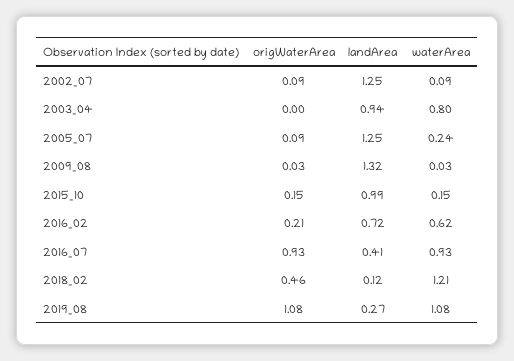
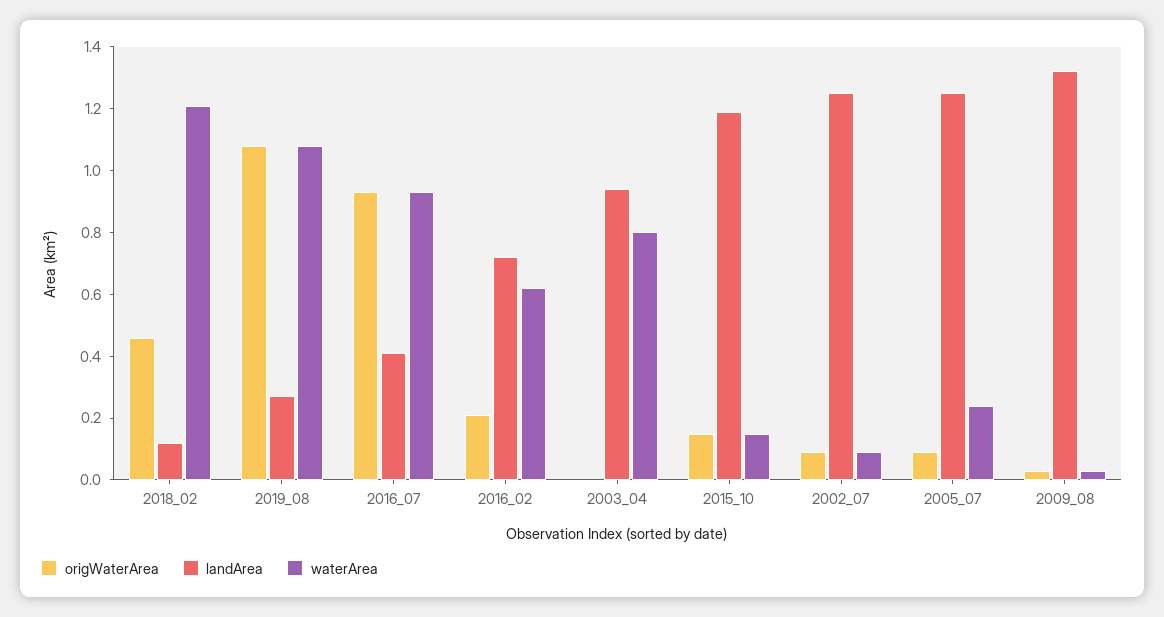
landArea, 2015_10: 0.99 -> 1.2

